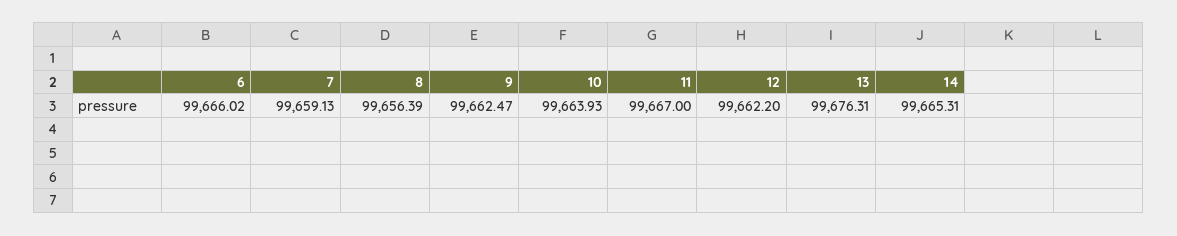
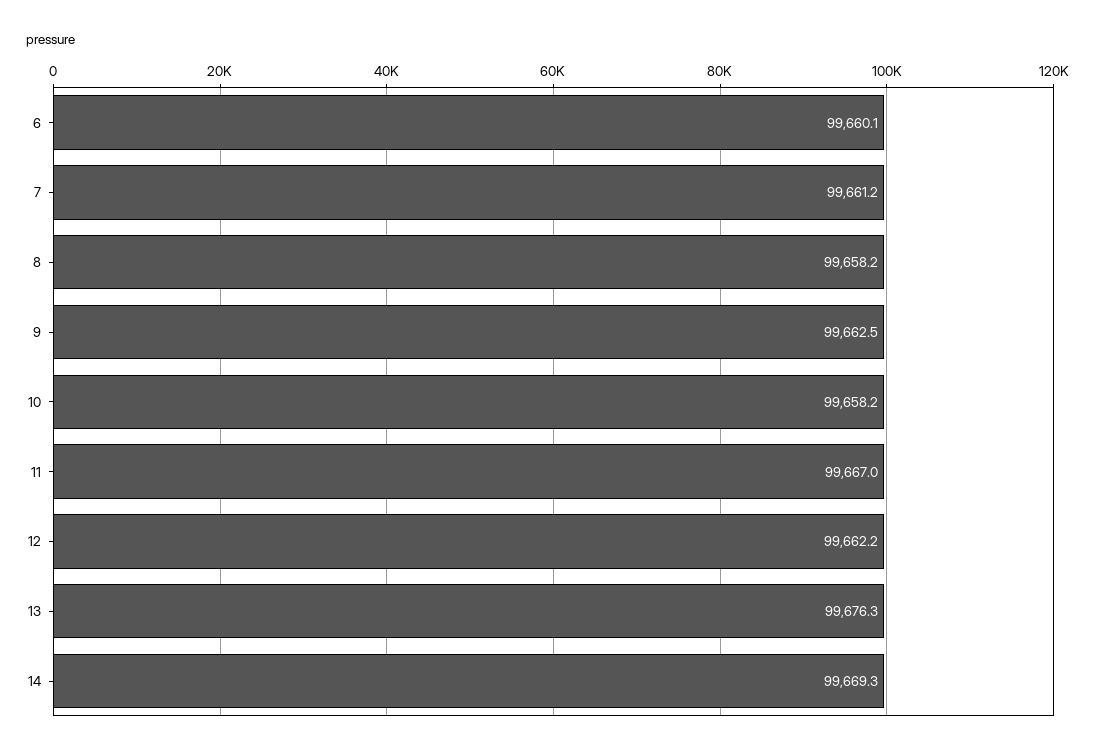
6: 99666.02 -> 99660.1
7: 99659.13 -> 99661.2
8: 99656.39 -> 99658.2
10: 99663.93 -> 99658.2
14: 99665.31 -> 99669.3

